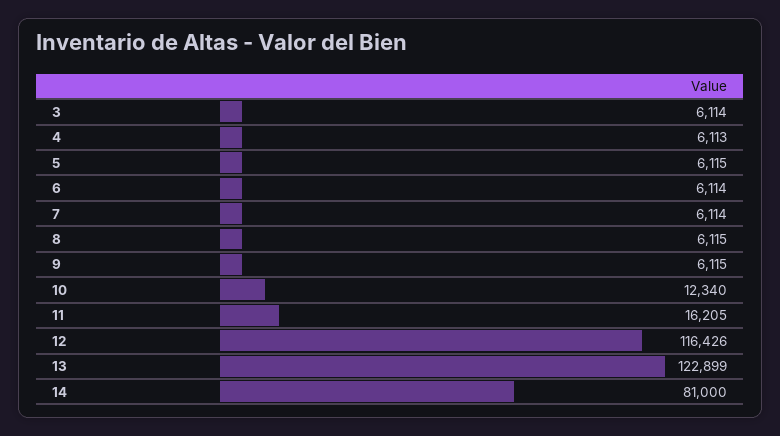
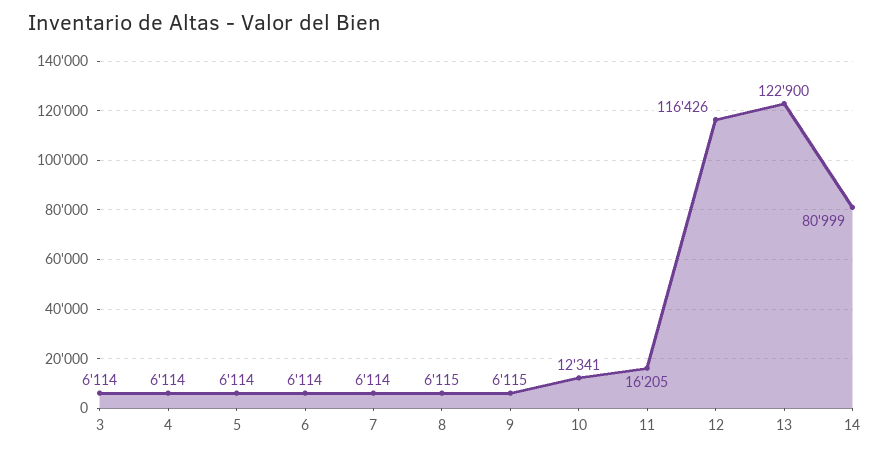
4: 6113 -> 6114
5: 6115 -> 6114
10: 12340 -> 12341
13: 122899 -> 122900
14: 81000 -> 80999

